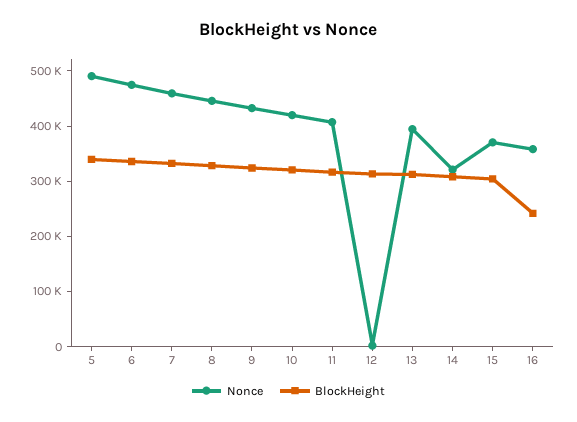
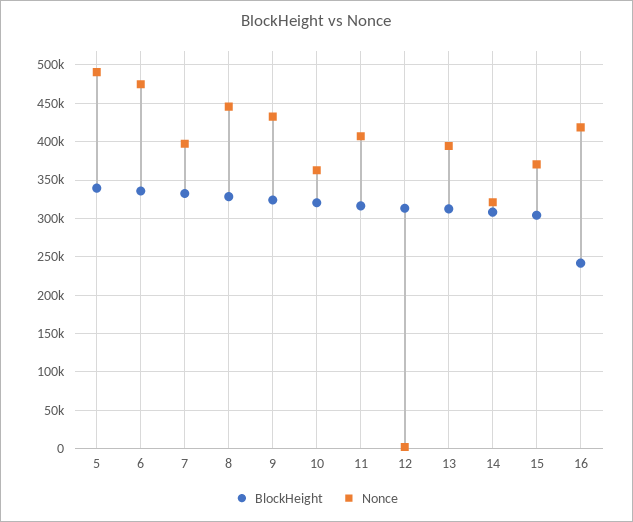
Nonce, 7: 460000 -> 400000
Nonce, 10: 420000 -> 360000
Nonce, 16: 360000 -> 420000

